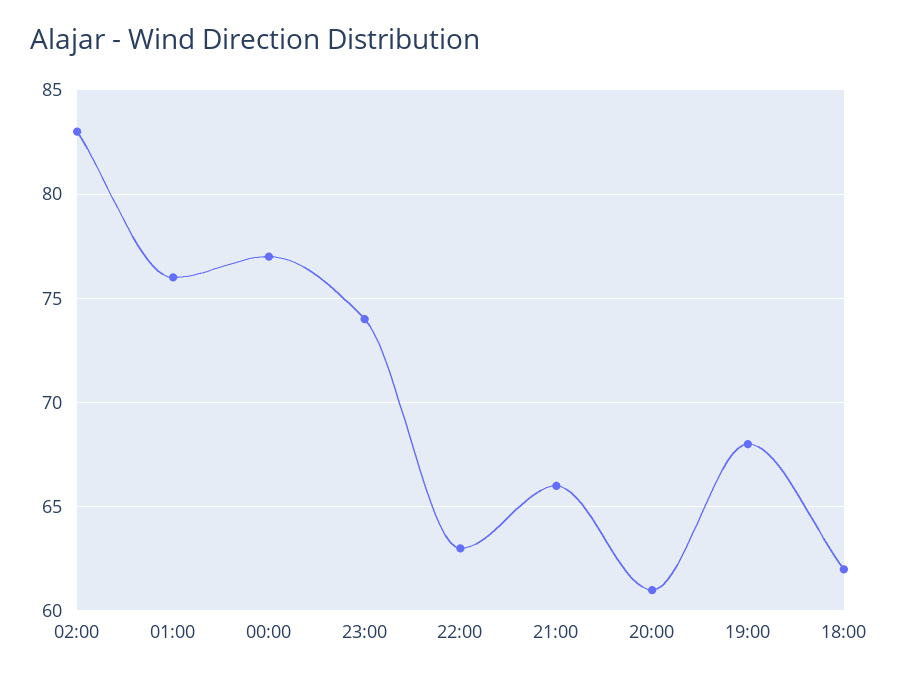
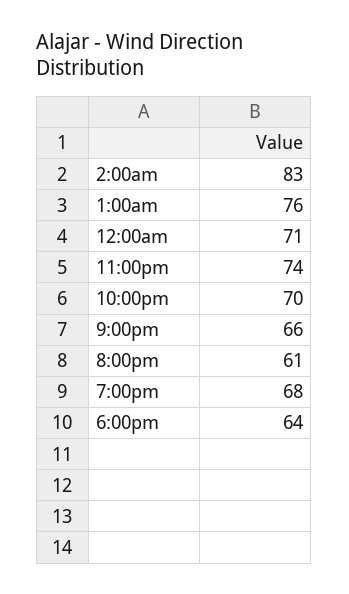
00:00: 77 -> 71
22:00: 63 -> 70
18:00: 62 -> 64

